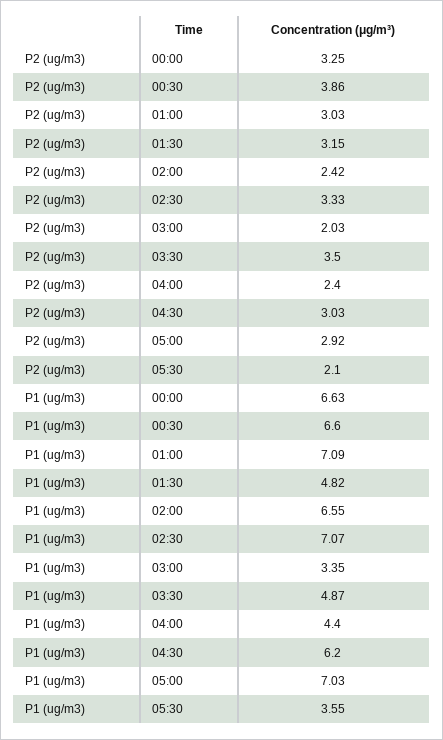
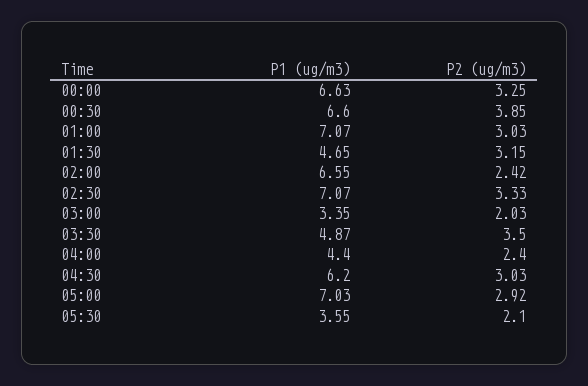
P2 (ug/m3), 00:30: 3.86 -> 3.85
P1 (ug/m3), 01:00: 7.09 -> 7.07
P1 (ug/m3), 01:30: 4.82 -> 4.65

